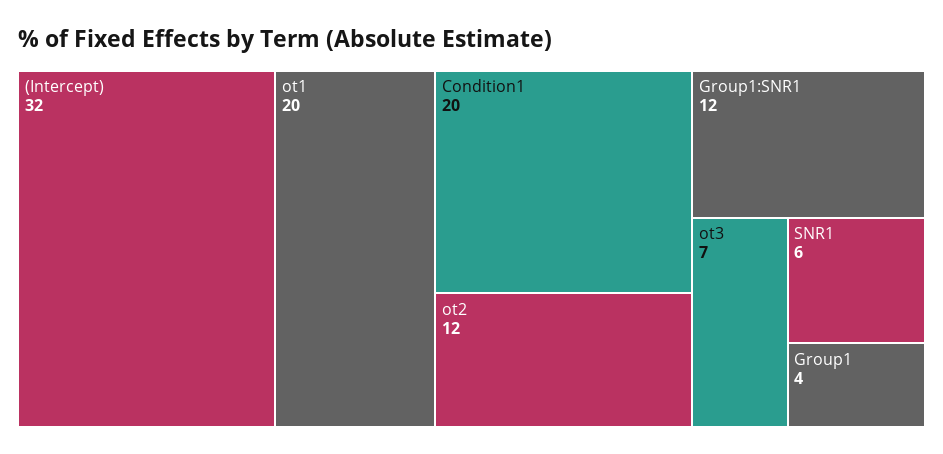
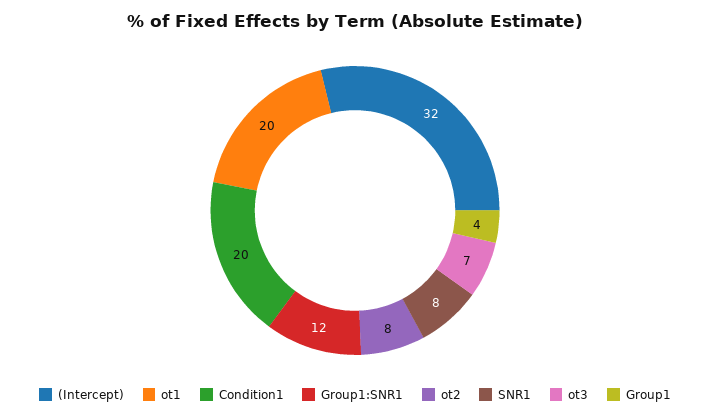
ot2: 12 -> 8
SNR1: 6 -> 8

